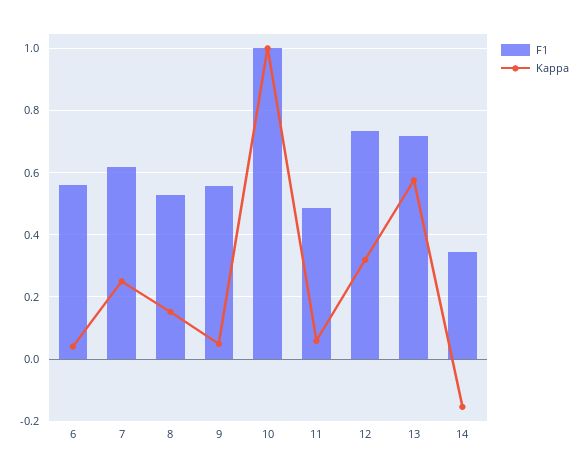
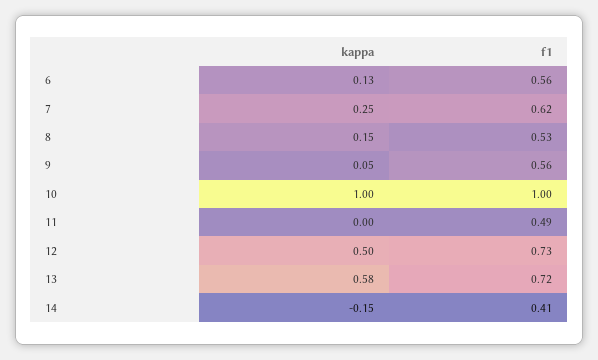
Kappa, 6: 0.04 -> 0.13
Kappa, 11: 0.06 -> 0
Kappa, 12: 0.32 -> 0.5
F1, 14: 0.34 -> 0.41

